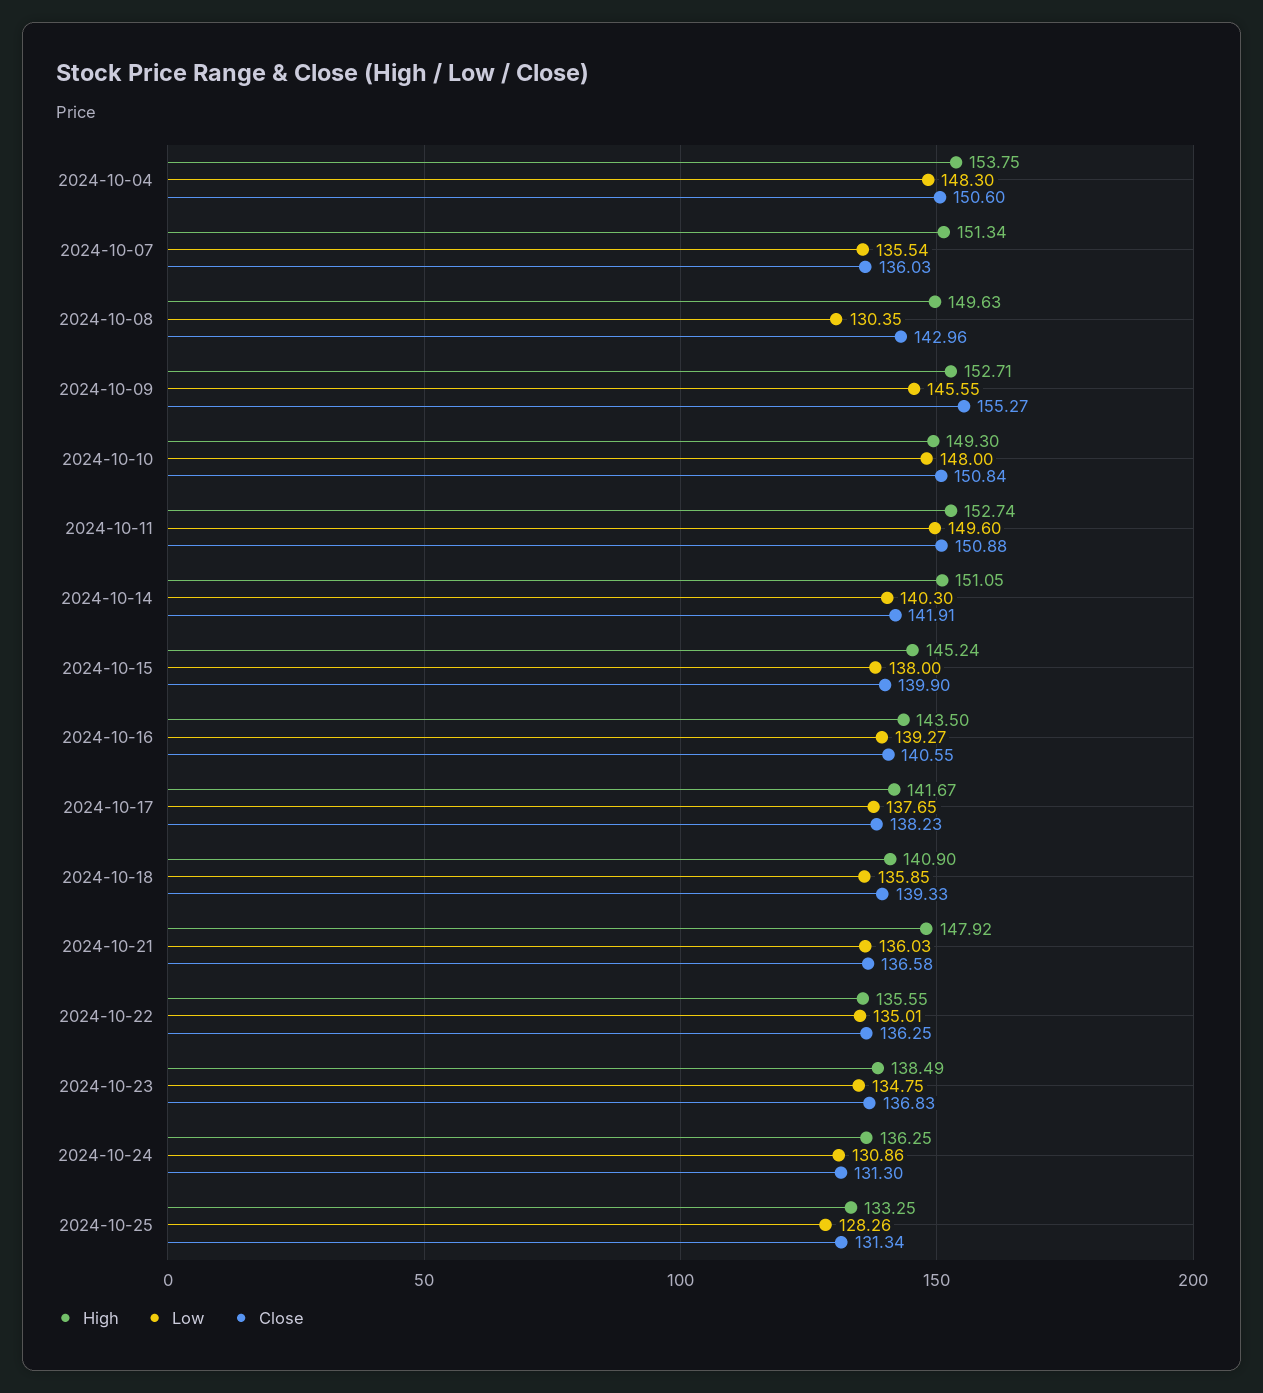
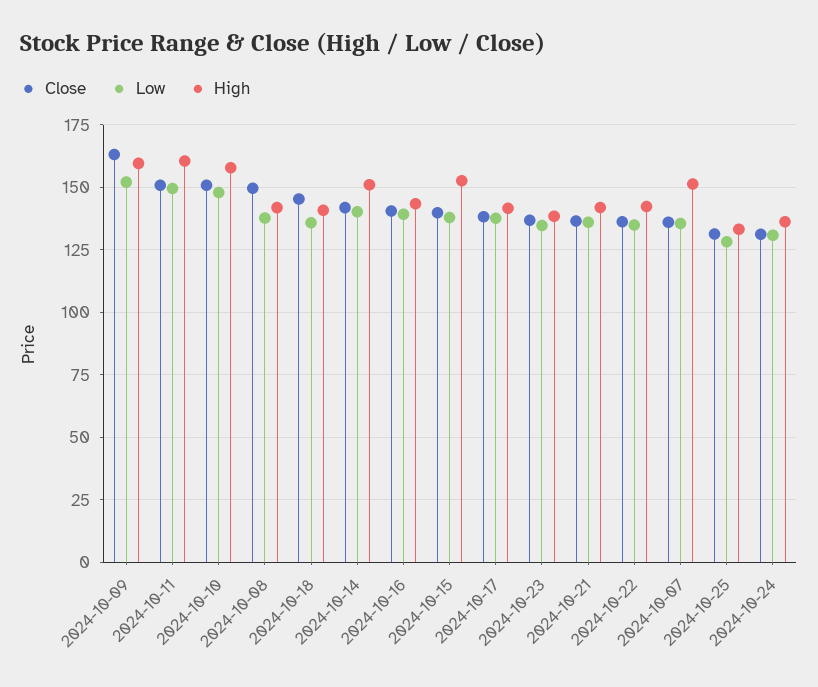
High, 2024-10-04: 153.75 -> none
Low, 2024-10-04: 148.3 -> none
Close, 2024-10-04: 150.6 -> none
High, 2024-10-08: 149.63 -> 142.5
Low, 2024-10-08: 130.35 -> 137.5
Close, 2024-10-08: 142.96 -> 150
High, 2024-10-09: 152.71 -> 160
Low, 2024-10-09: 145.55 -> 152.5
Close, 2024-10-09: 155.27 -> 162.5
High, 2024-10-10: 149.3 -> 157.5
High, 2024-10-11: 152.74 -> 160
High, 2024-10-15: 145.24 -> 152.5
Close, 2024-10-18: 139.33 -> 145
High, 2024-10-21: 147.92 -> 142.5
High, 2024-10-22: 135.55 -> 142.5

